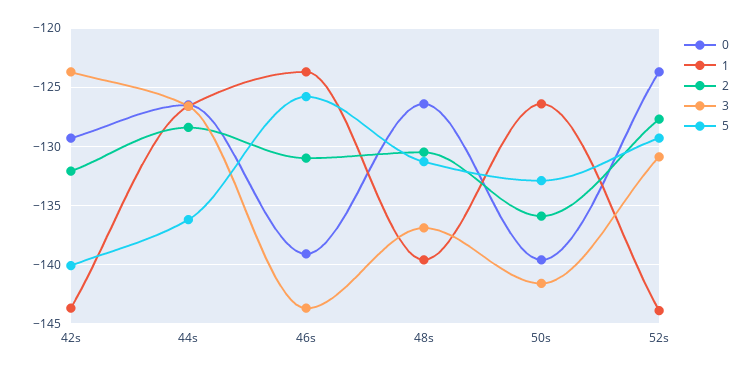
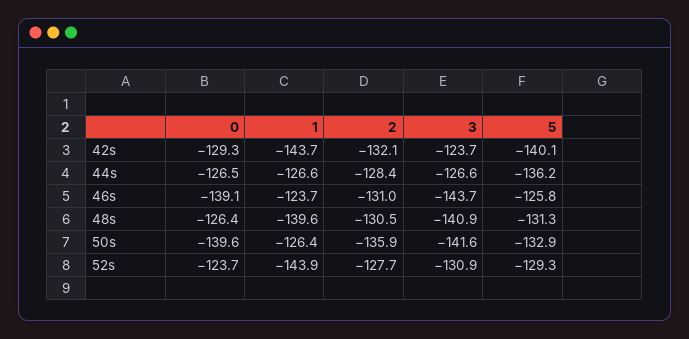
3, 48s: -137 -> -140.9

